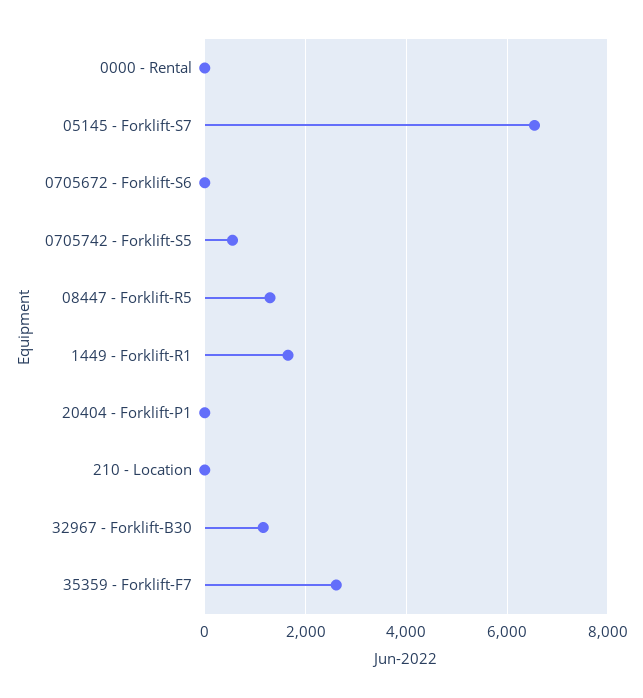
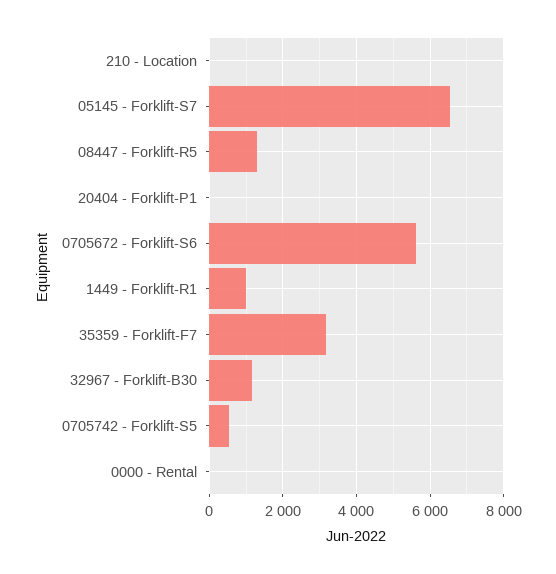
0705672 - Forklift-S6: 0 -> 5600
1449 - Forklift-R1: 1600 -> 1000
35359 - Forklift-F7: 2600 -> 3200

